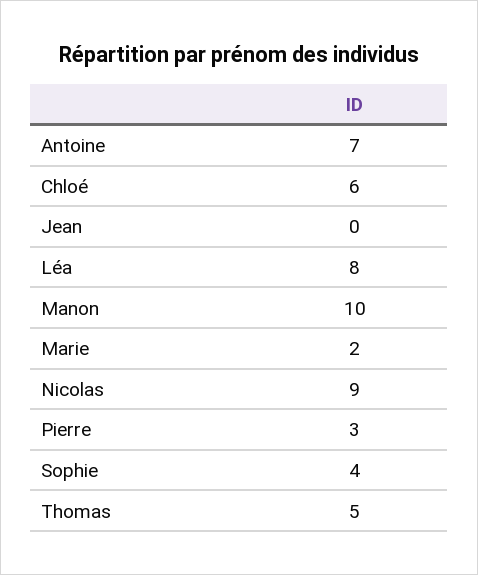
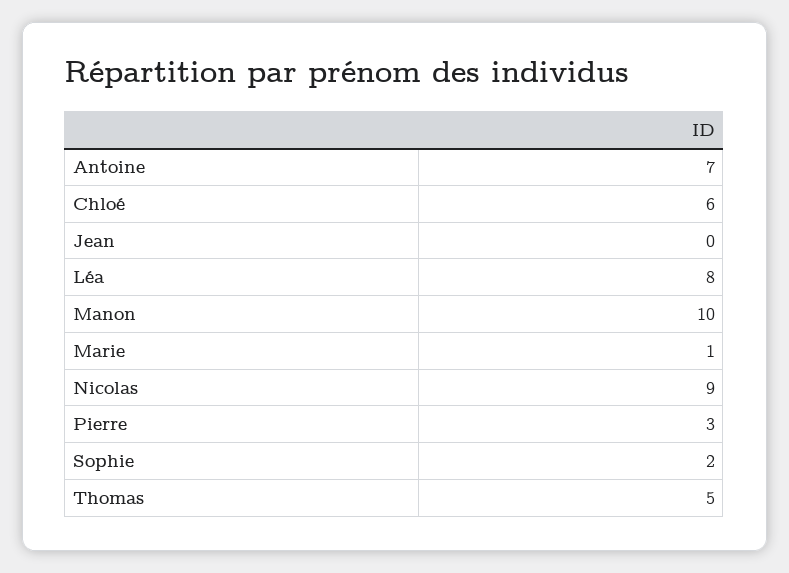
Marie: 2 -> 1
Sophie: 4 -> 2

